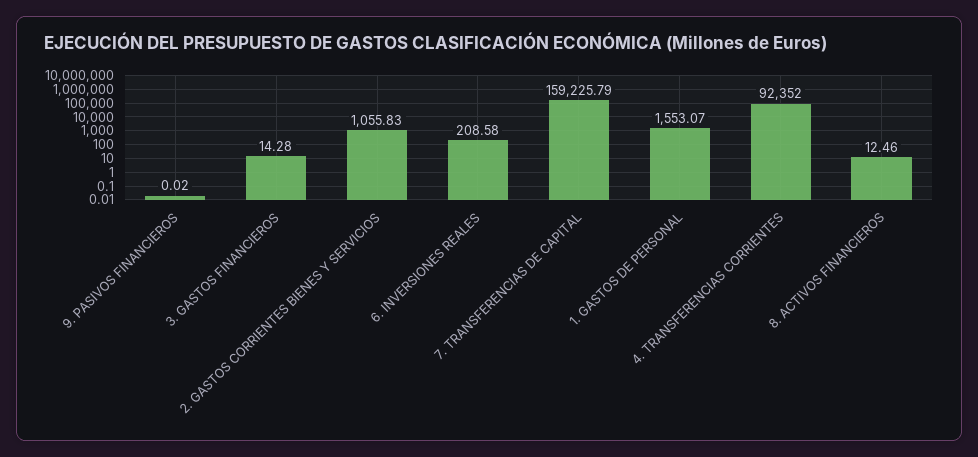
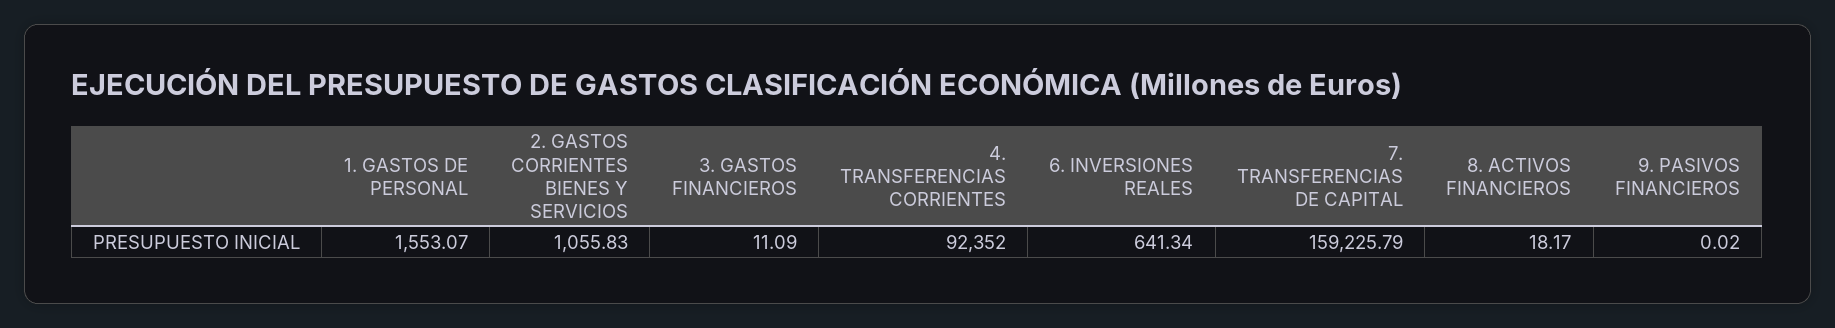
3. GASTOS FINANCIEROS: 14.28 -> 11.09
6. INVERSIONES REALES: 208.58 -> 641.34
8. ACTIVOS FINANCIEROS: 12.46 -> 18.17

